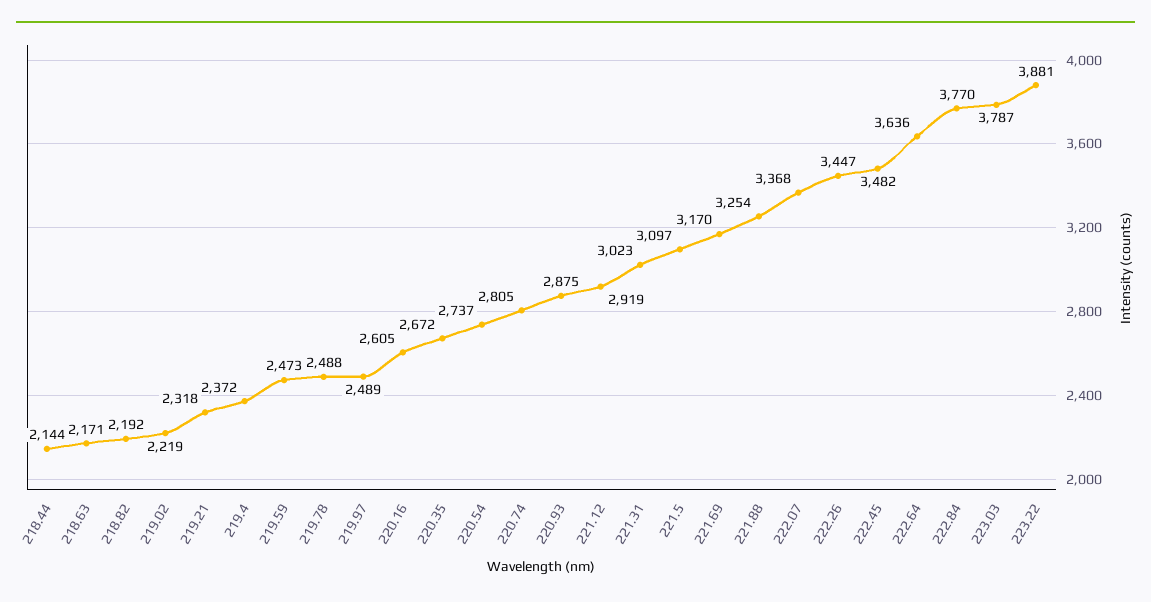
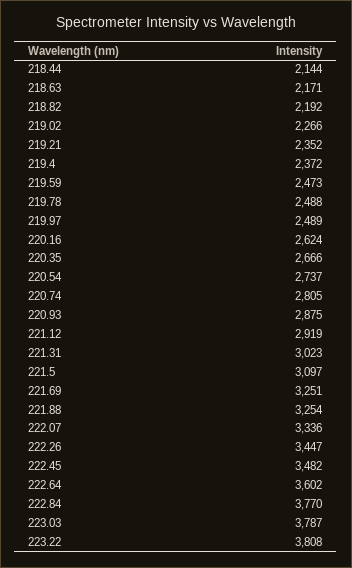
219.02: 2219 -> 2266
219.21: 2318 -> 2352
220.16: 2605 -> 2624
220.35: 2672 -> 2666
221.69: 3170 -> 3251
222.07: 3368 -> 3336
222.64: 3636 -> 3602
223.22: 3881 -> 3808

